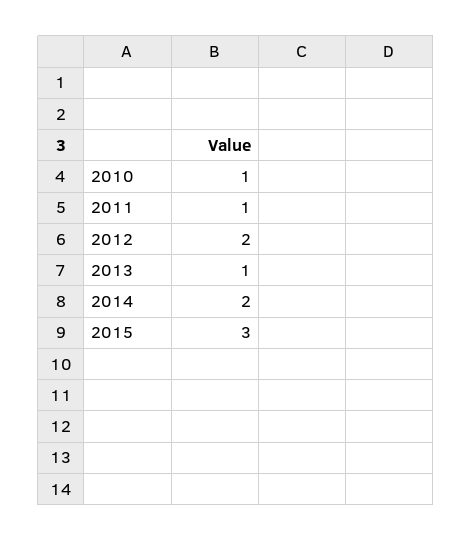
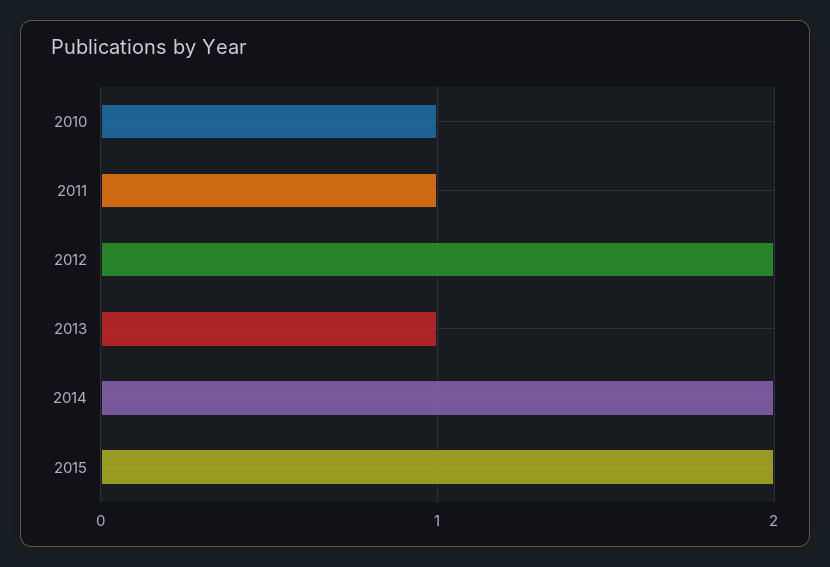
2015: 3 -> 2

